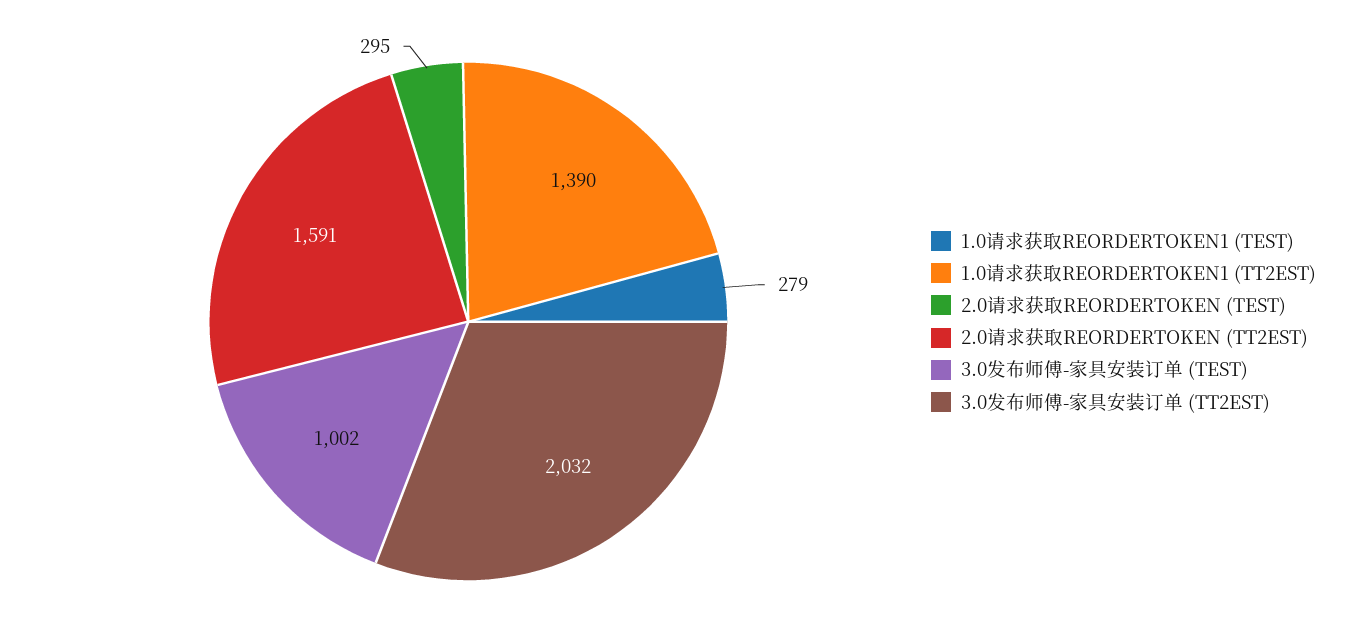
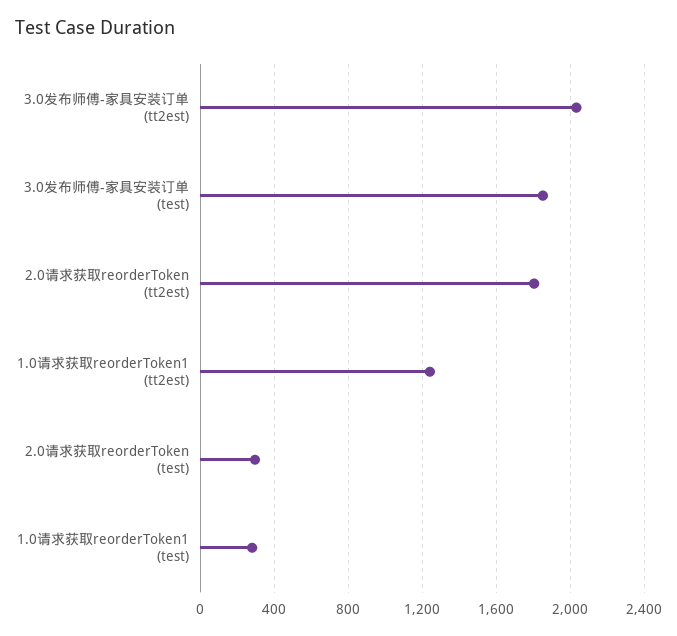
1.0请求获取REORDERTOKEN1 (TT2EST): 1390 -> 1250
2.0请求获取REORDERTOKEN (TT2EST): 1591 -> 1800
3.0发布师傅-家具安装订单 (TEST): 1002 -> 1850

